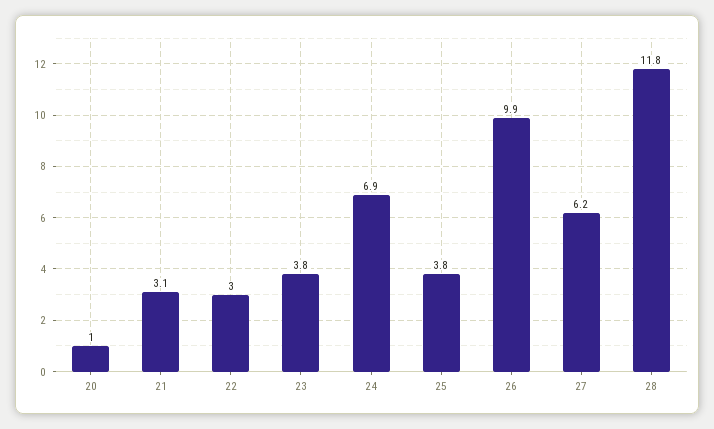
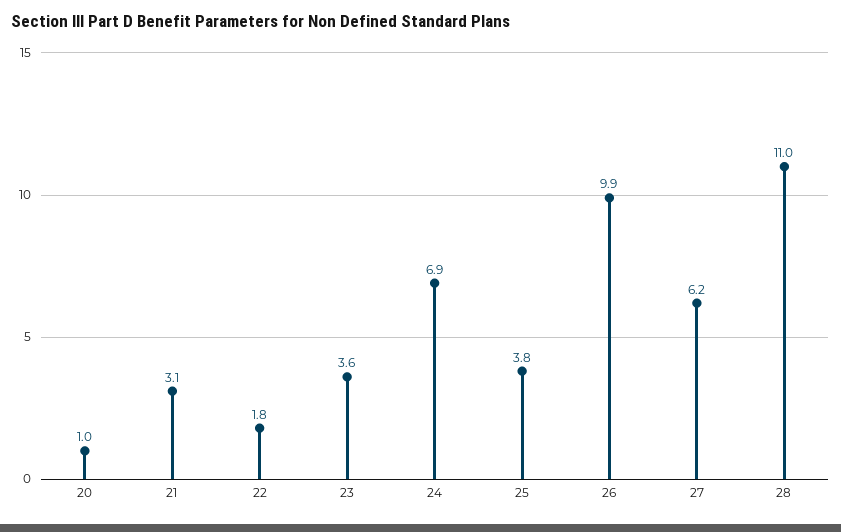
22: 3 -> 1.8
23: 3.8 -> 3.6
28: 11.8 -> 11

